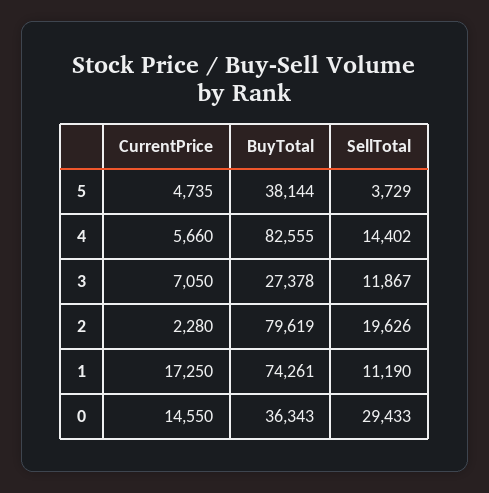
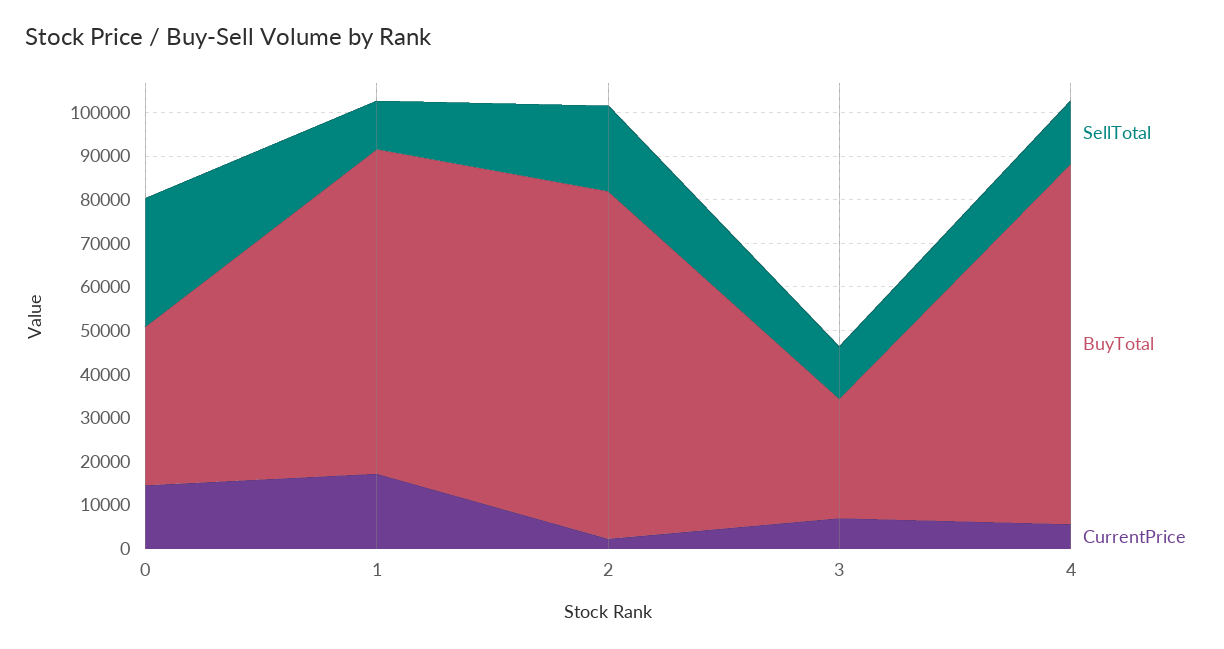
CurrentPrice, 5: 4735 -> none
BuyTotal, 5: 38144 -> none
SellTotal, 5: 3729 -> none

